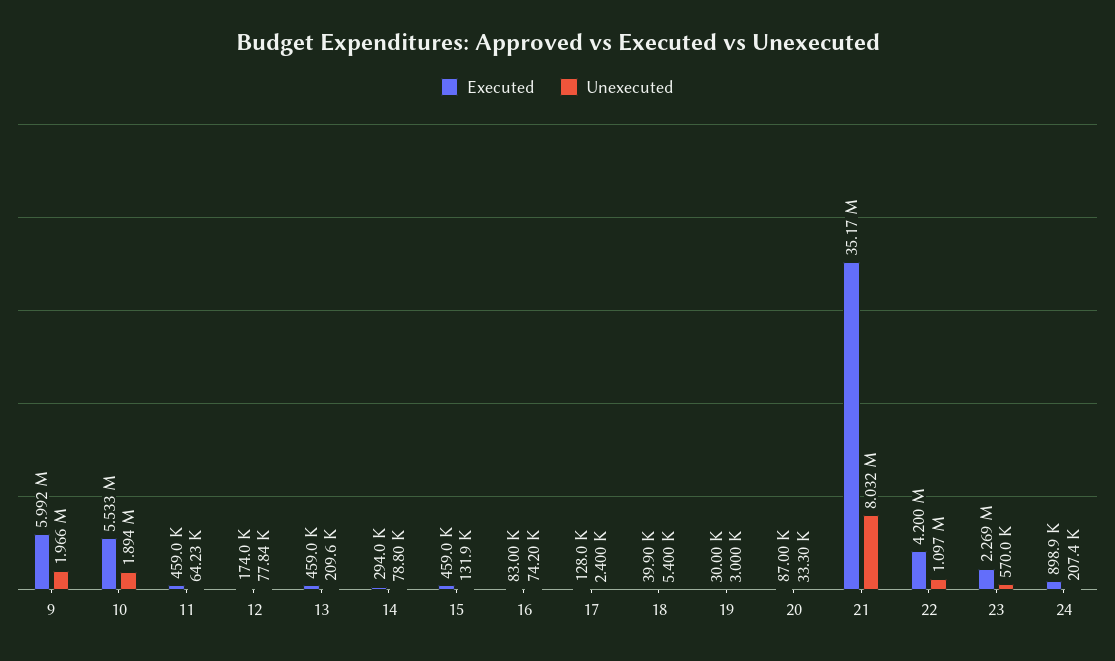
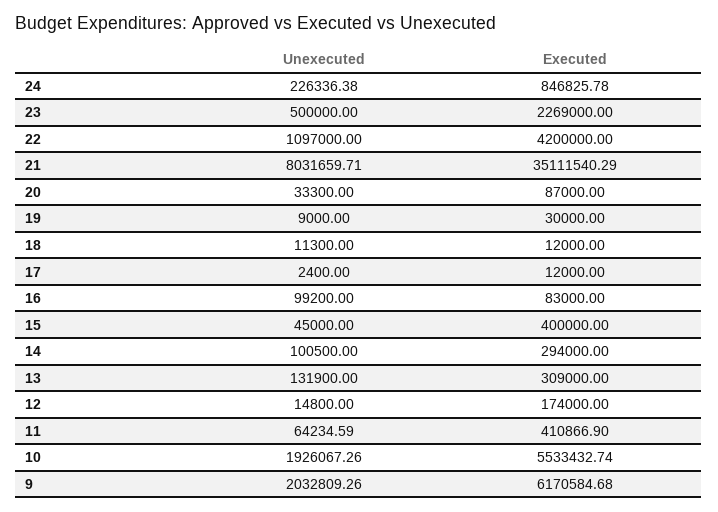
Executed, 9: 5992000 -> 6170584.68
Unexecuted, 9: 1966000 -> 2032809.26
Unexecuted, 10: 1894000 -> 1926067.26
Executed, 11: 459000 -> 410866.9
Unexecuted, 12: 77840 -> 14800
Executed, 13: 459000 -> 309000
Unexecuted, 13: 209600 -> 131900
Unexecuted, 14: 78800 -> 100500
Executed, 15: 459000 -> 400000
Unexecuted, 15: 131900 -> 45000
Unexecuted, 16: 74200 -> 99200
Executed, 17: 128000 -> 12000
Executed, 18: 39900 -> 12000
Unexecuted, 18: 5400 -> 11300
Unexecuted, 19: 3000 -> 9000
Executed, 21: 35170000 -> 35111540.29
Unexecuted, 23: 570000 -> 500000
Executed, 24: 898900 -> 846825.78
Unexecuted, 24: 207400 -> 226336.38

